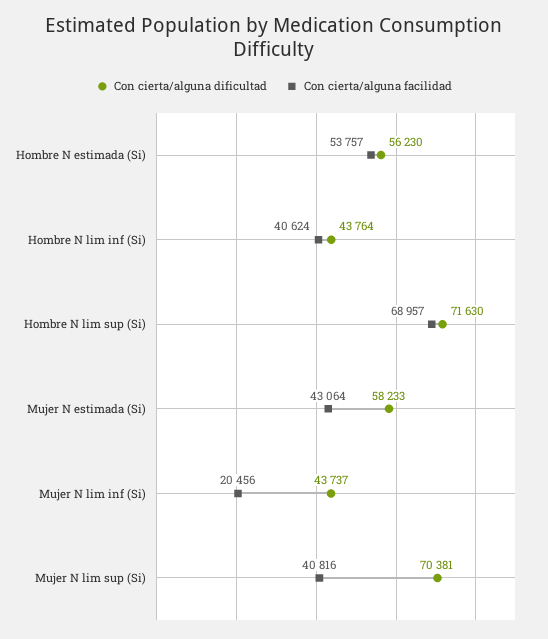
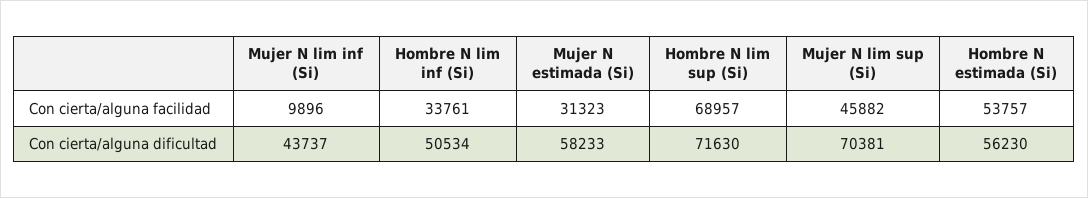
Con cierta/alguna dificultad, Hombre N lim inf (Si): 43764 -> 50534
Con cierta/alguna facilidad, Hombre N lim inf (Si): 40624 -> 33761
Con cierta/alguna facilidad, Mujer N estimada (Si): 43064 -> 31323
Con cierta/alguna facilidad, Mujer N lim inf (Si): 20456 -> 9896
Con cierta/alguna facilidad, Mujer N lim sup (Si): 40816 -> 45882

